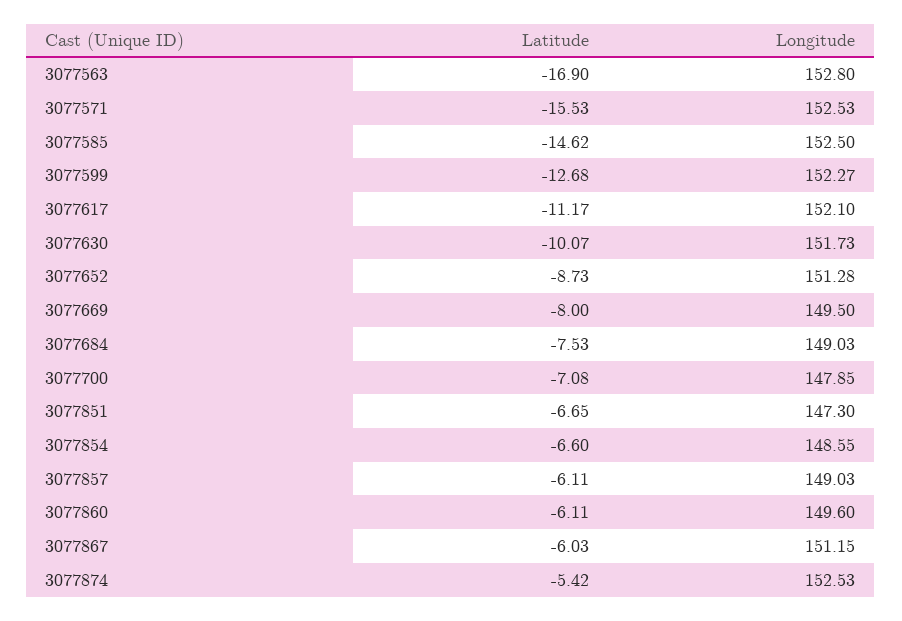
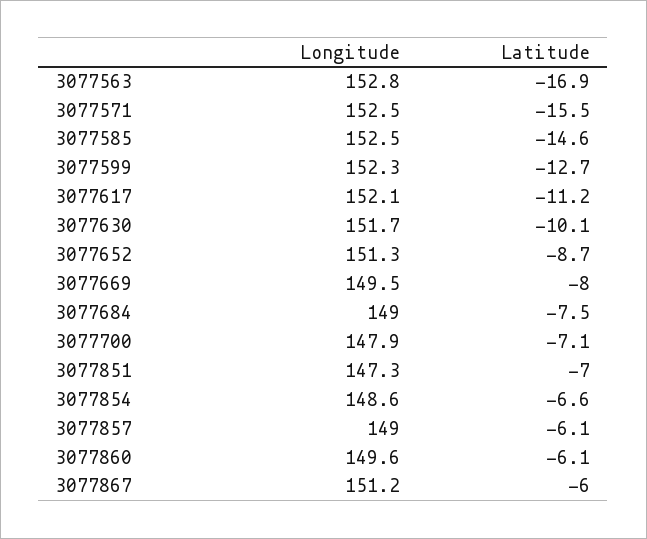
Latitude, 3077851: -6.65 -> -7
Latitude, 3077874: -5.42 -> none
Longitude, 3077874: 152.53 -> none

